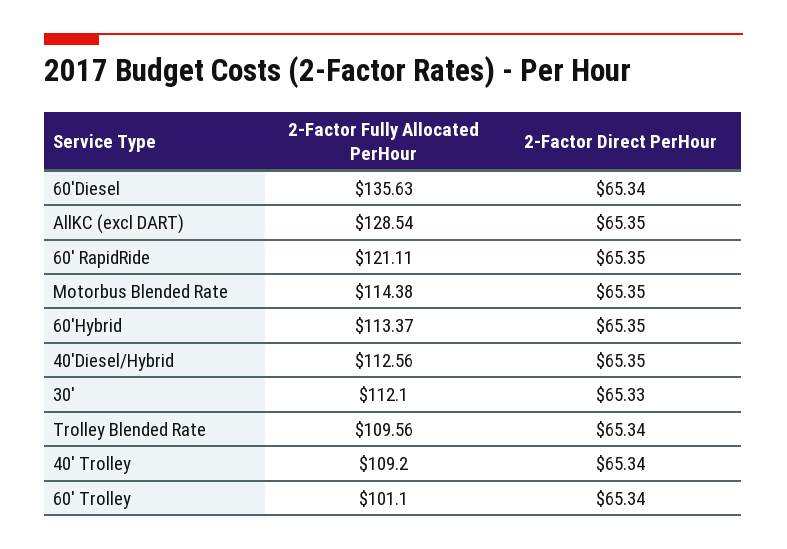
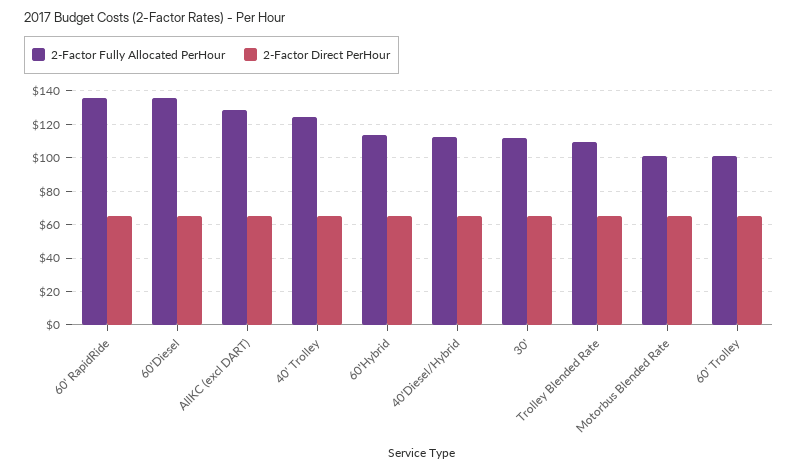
2-Factor Fully Allocated PerHour, 60' RapidRide: 121.11 -> 135
2-Factor Fully Allocated PerHour, Motorbus Blended Rate: 114.38 -> 100
2-Factor Fully Allocated PerHour, 40' Trolley: 109.2 -> 125

